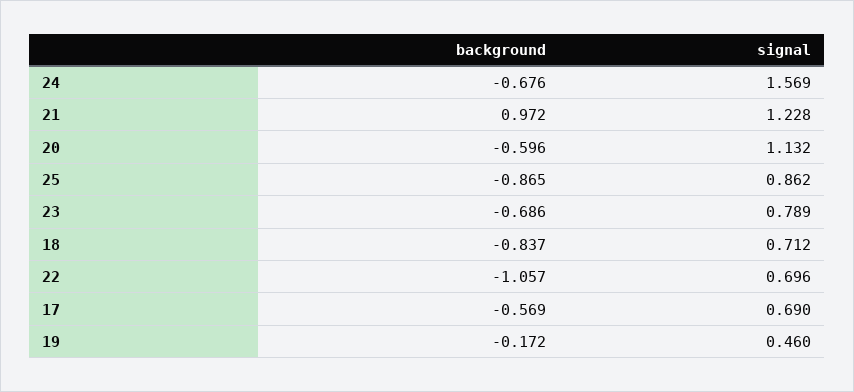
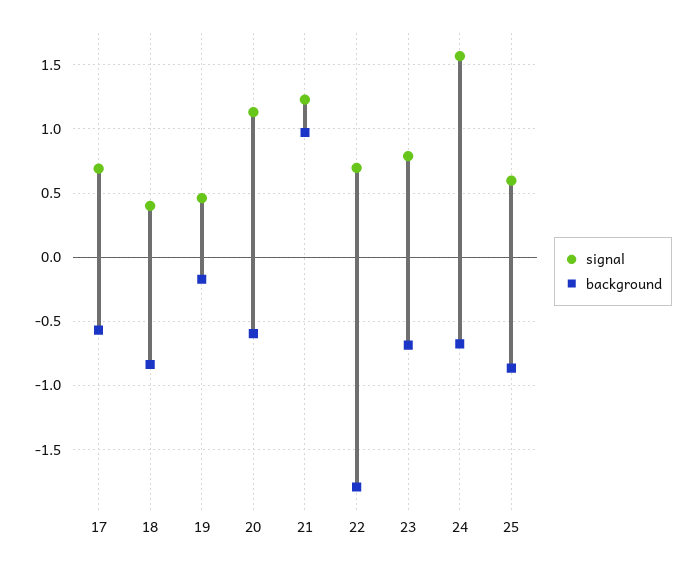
signal, 25: 0.862 -> 0.6
signal, 18: 0.712 -> 0.4
background, 22: -1.057 -> -1.8

